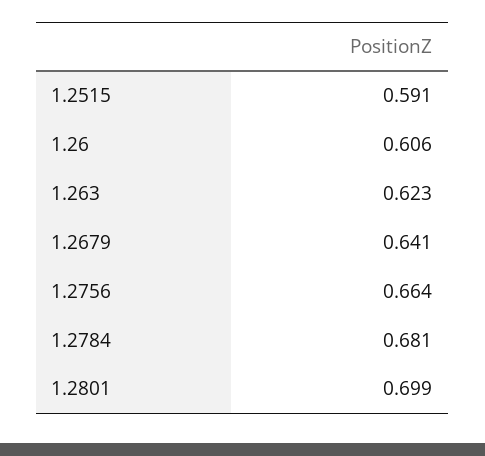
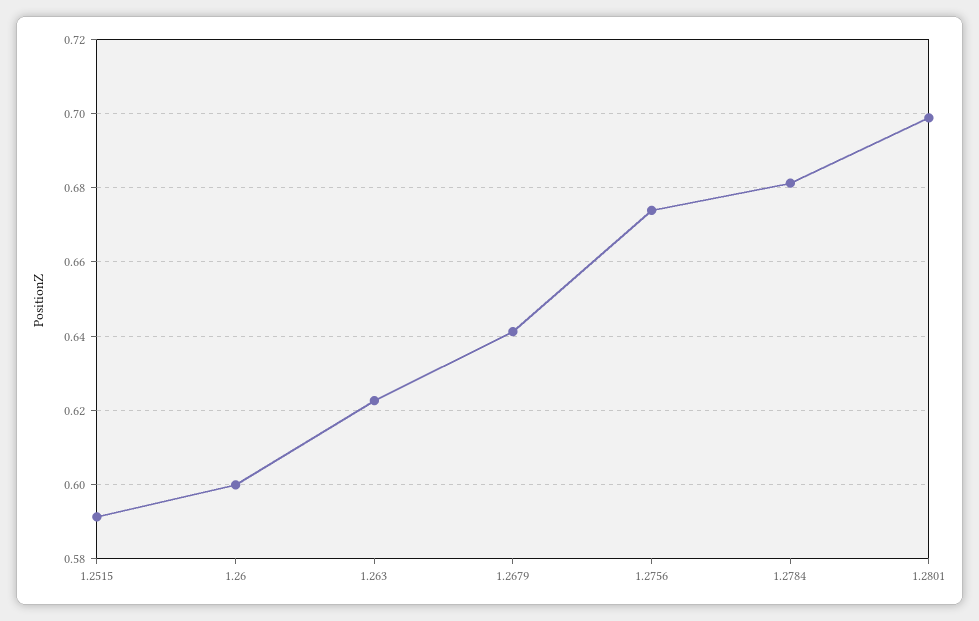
1.26: 0.606 -> 0.6
1.2756: 0.664 -> 0.674

